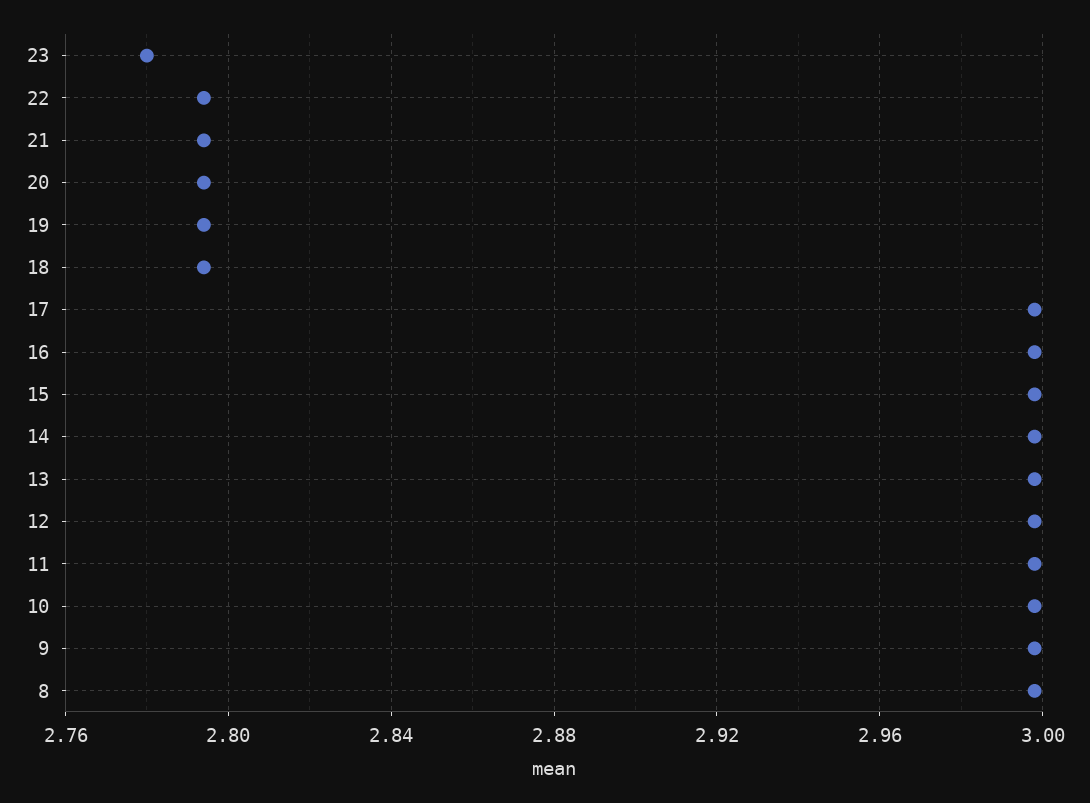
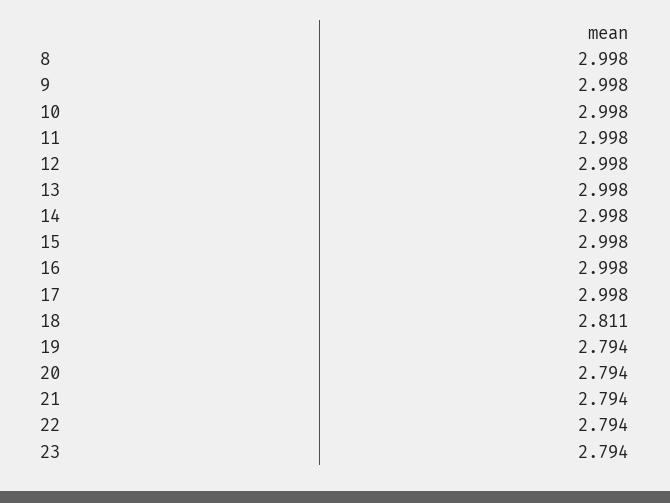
23: 2.78 -> 2.794
18: 2.795 -> 2.811

